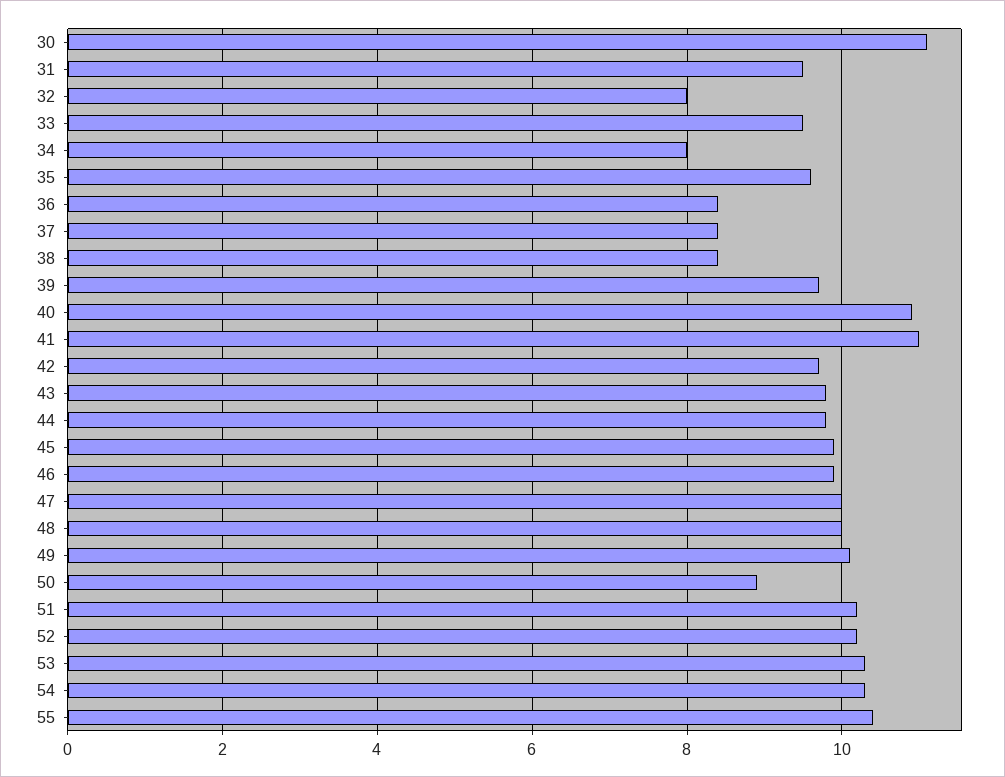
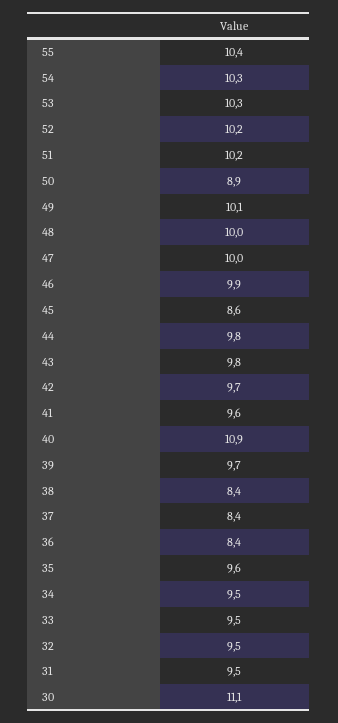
32: 8 -> 9.5
34: 8 -> 9.5
41: 11 -> 9.6
45: 10 -> 8.6

